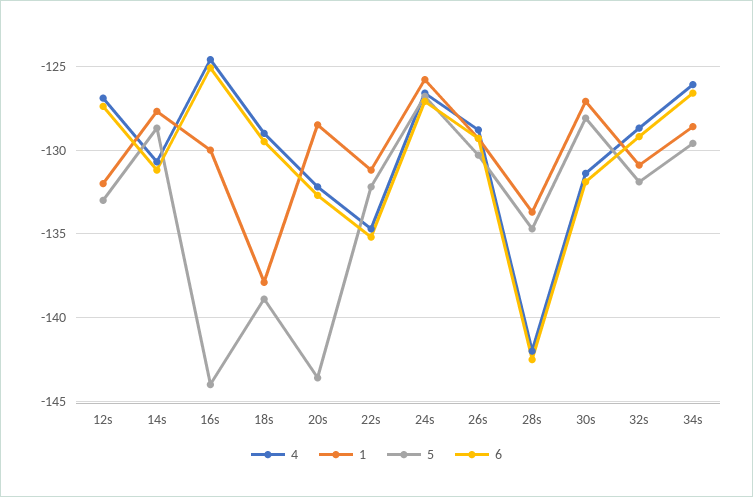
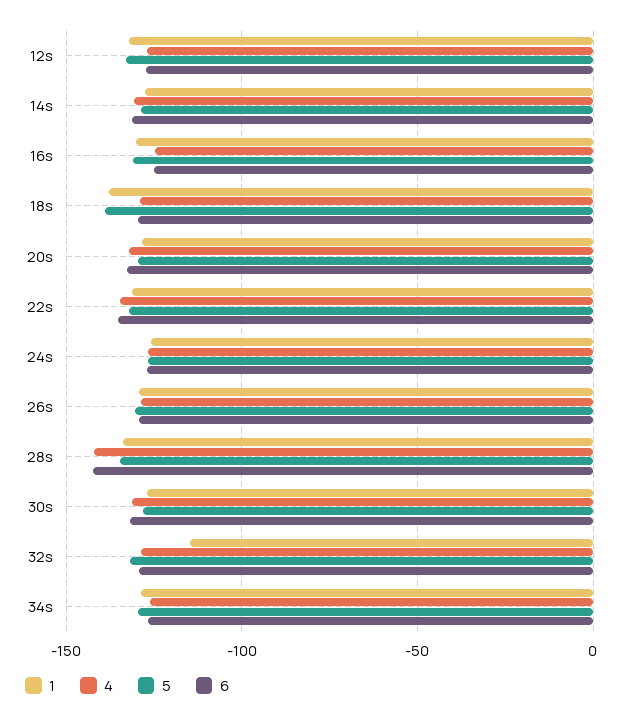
5, 16s: -144 -> -130
5, 20s: -143.5 -> -130
1, 32s: -131 -> -115

